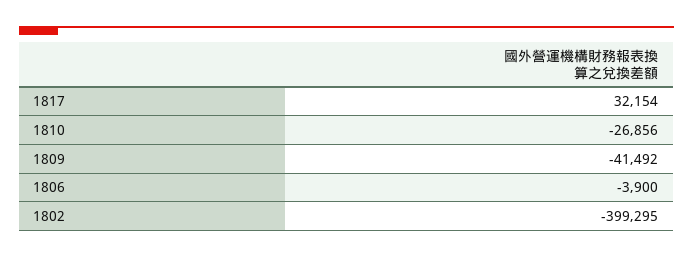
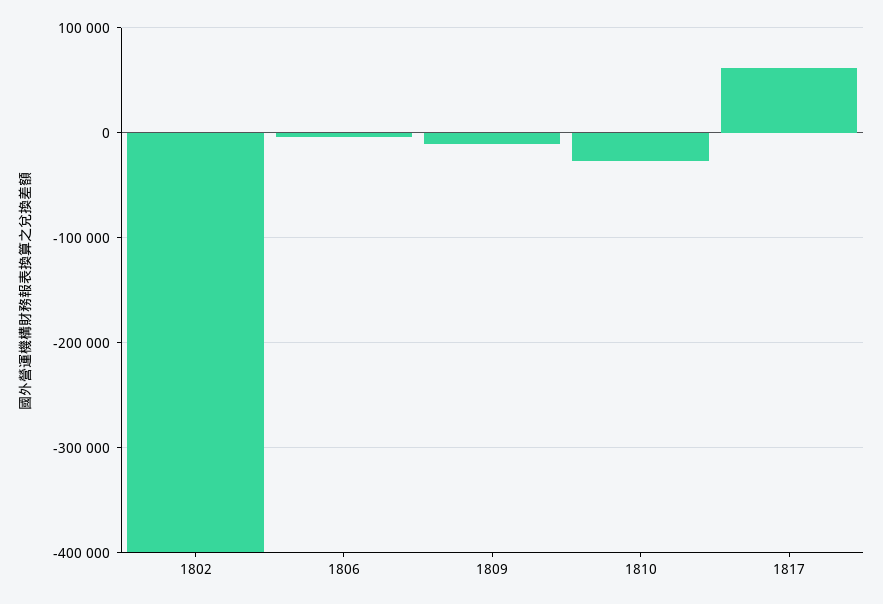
1817: 32154 -> 60000
1809: -41492 -> -10000

